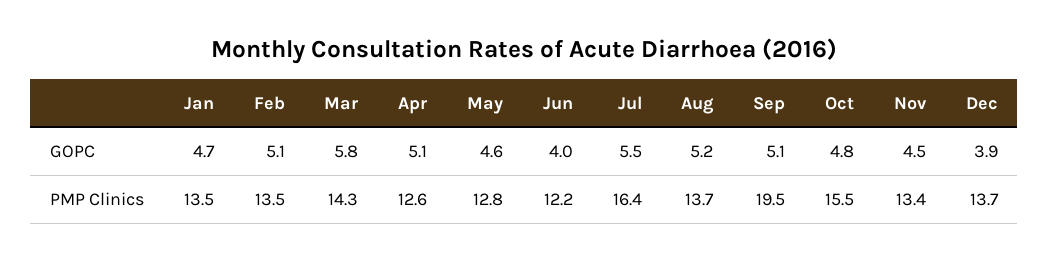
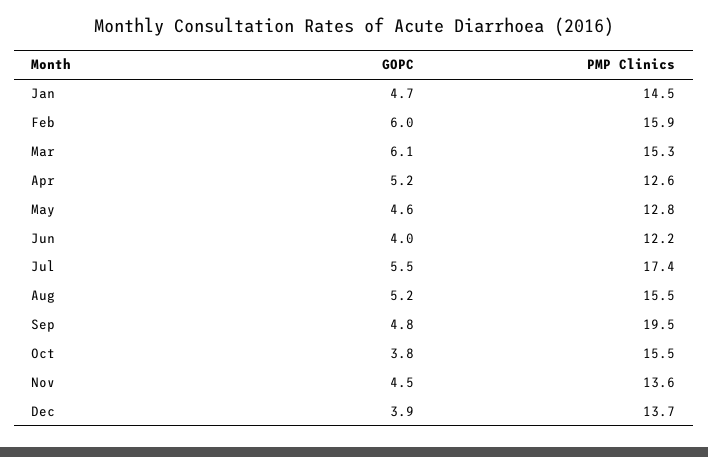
Feb, GOPC: 5.1 -> 6
Mar, GOPC: 5.8 -> 6.1
Apr, GOPC: 5.1 -> 5.2
Sep, GOPC: 5.1 -> 4.8
Oct, GOPC: 4.8 -> 3.8
Jan, PMP Clinics: 13.5 -> 14.5
Feb, PMP Clinics: 13.5 -> 15.9
Mar, PMP Clinics: 14.3 -> 15.3
Jul, PMP Clinics: 16.4 -> 17.4
Aug, PMP Clinics: 13.7 -> 15.5
Nov, PMP Clinics: 13.4 -> 13.6

